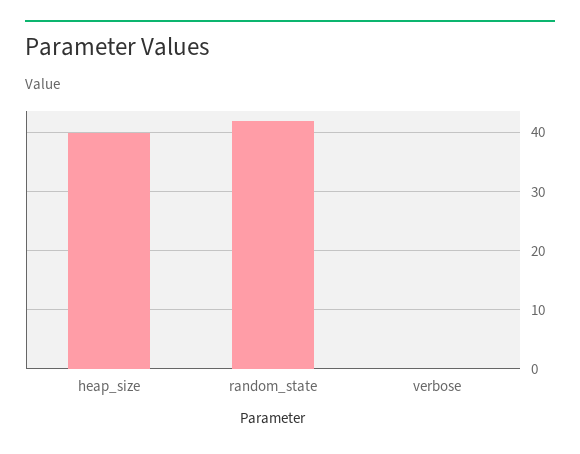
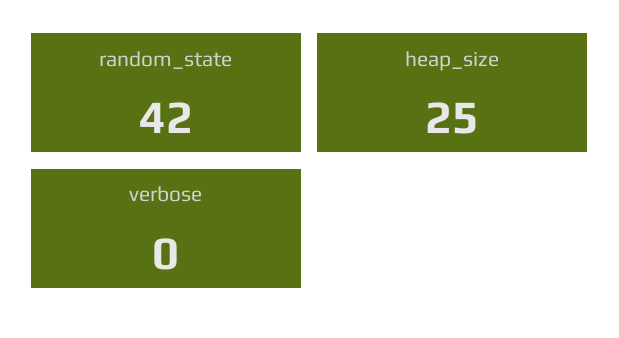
heap_size: 40 -> 25

